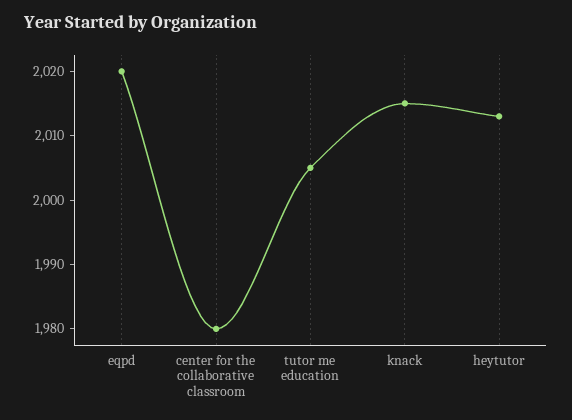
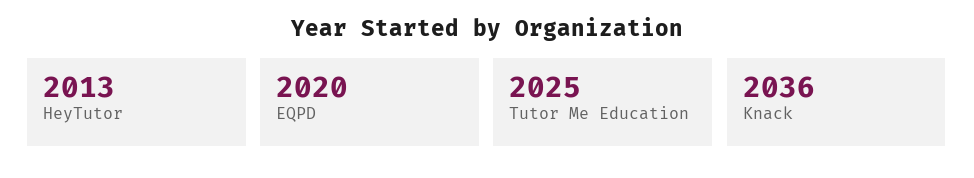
center for the collaborative classroom: 1980 -> none
tutor me education: 2005 -> 2025
knack: 2015 -> 2036

